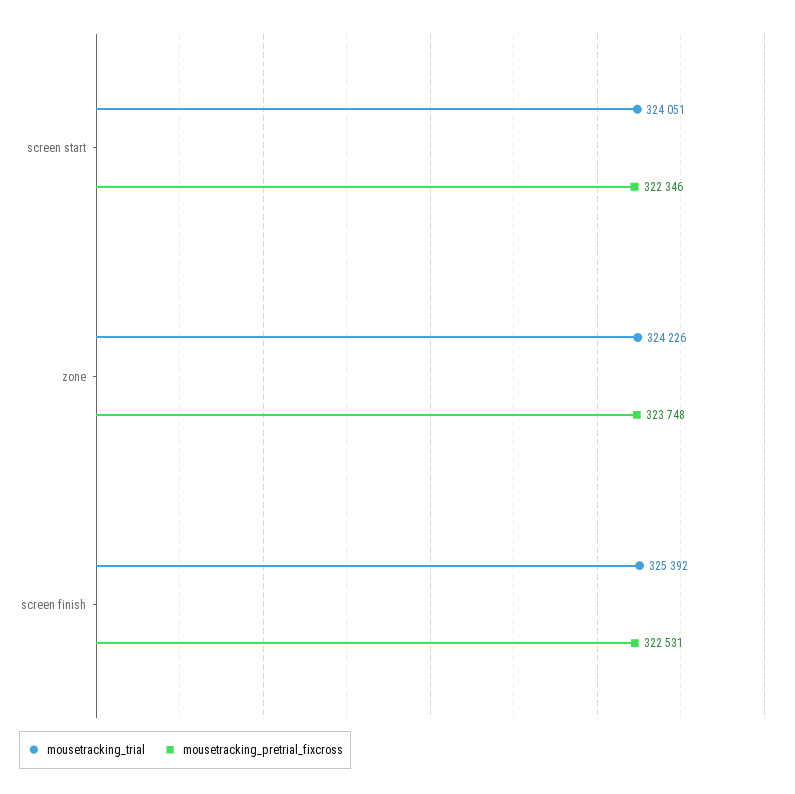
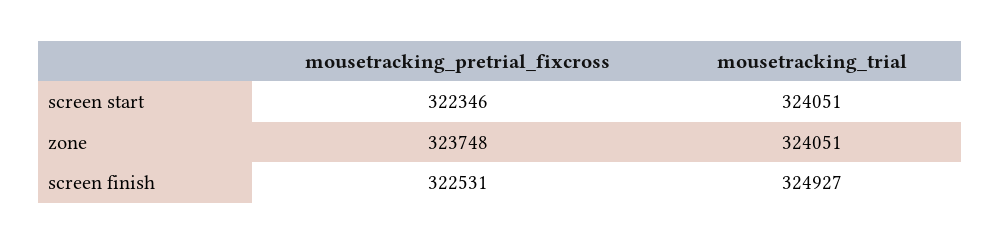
mousetracking_trial, zone: 324226 -> 324051
mousetracking_trial, screen finish: 325392 -> 324927

